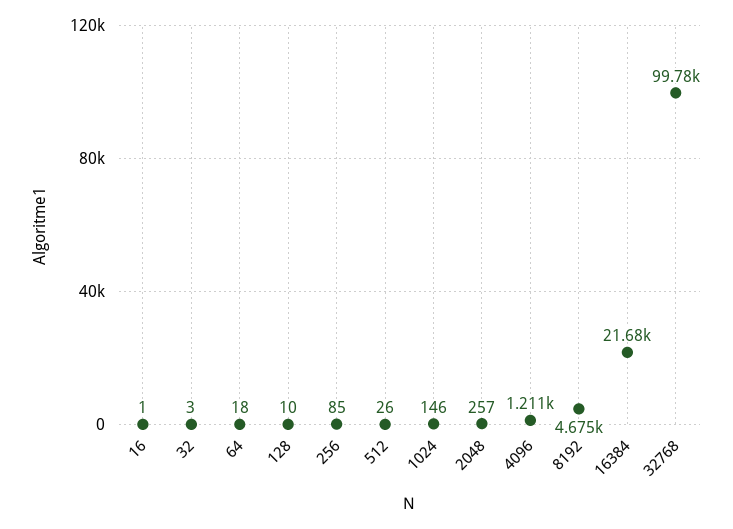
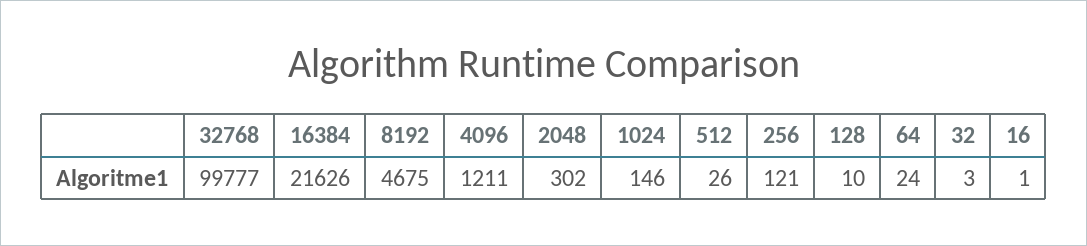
64: 18 -> 24
256: 85 -> 121
2048: 257 -> 302
16384: 21680 -> 21626

